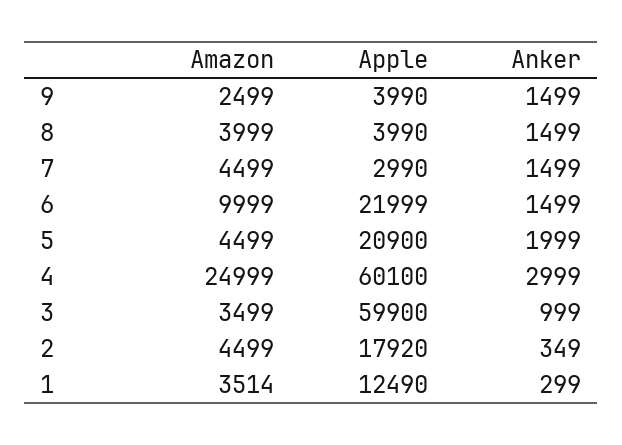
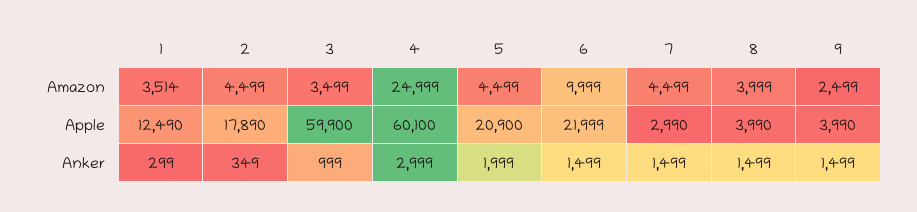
Apple, 2: 17920 -> 17890

